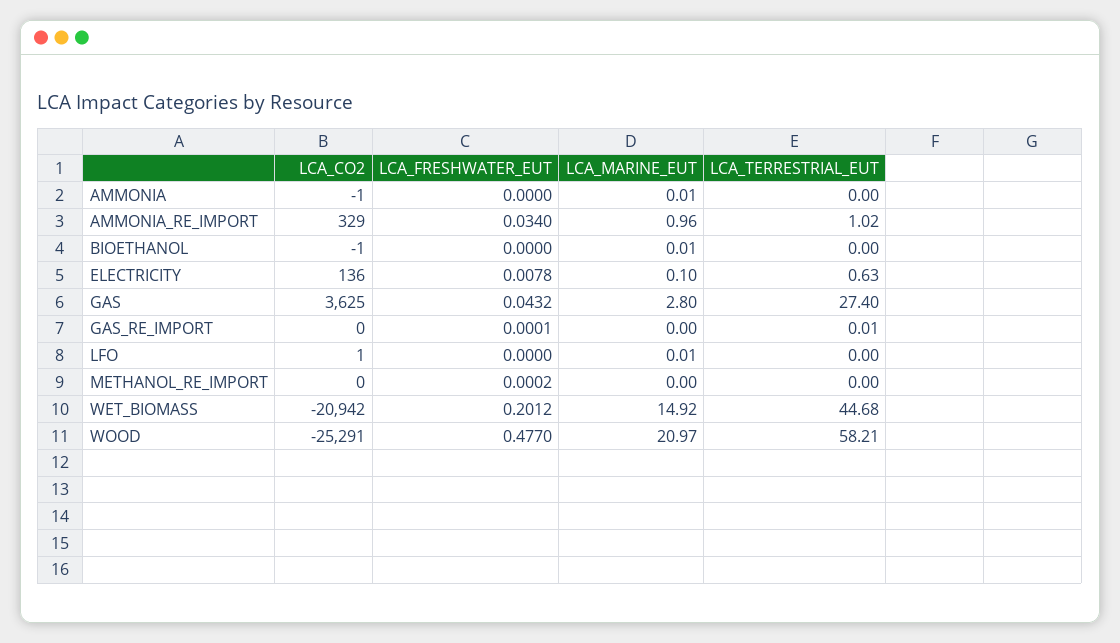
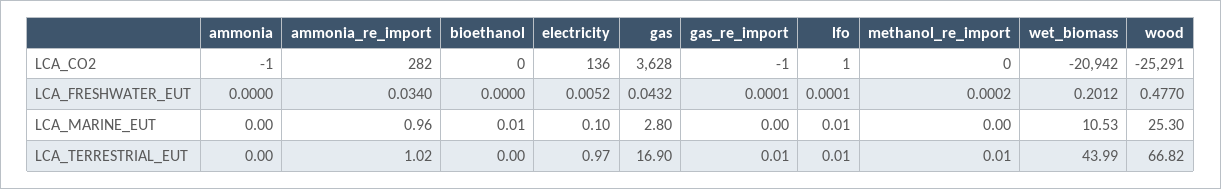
LCA_MARINE_EUT, AMMONIA: 0.01 -> 0
LCA_CO2, AMMONIA_RE_IMPORT: 329 -> 282
LCA_CO2, BIOETHANOL: -1 -> 0
LCA_FRESHWATER_EUT, ELECTRICITY: 0.0078 -> 0.0052
LCA_TERRESTRIAL_EUT, ELECTRICITY: 0.63 -> 0.97
LCA_CO2, GAS: 3625 -> 3628
LCA_TERRESTRIAL_EUT, GAS: 27.4 -> 16.9
LCA_CO2, GAS_RE_IMPORT: 0 -> -1
LCA_FRESHWATER_EUT, LFO: 0 -> 0.0001
LCA_TERRESTRIAL_EUT, LFO: 0 -> 0.01
LCA_TERRESTRIAL_EUT, METHANOL_RE_IMPORT: 0 -> 0.01
LCA_MARINE_EUT, WET_BIOMASS: 14.92 -> 10.53
LCA_TERRESTRIAL_EUT, WET_BIOMASS: 44.68 -> 43.99
LCA_MARINE_EUT, WOOD: 20.97 -> 25.3
LCA_TERRESTRIAL_EUT, WOOD: 58.21 -> 66.82

